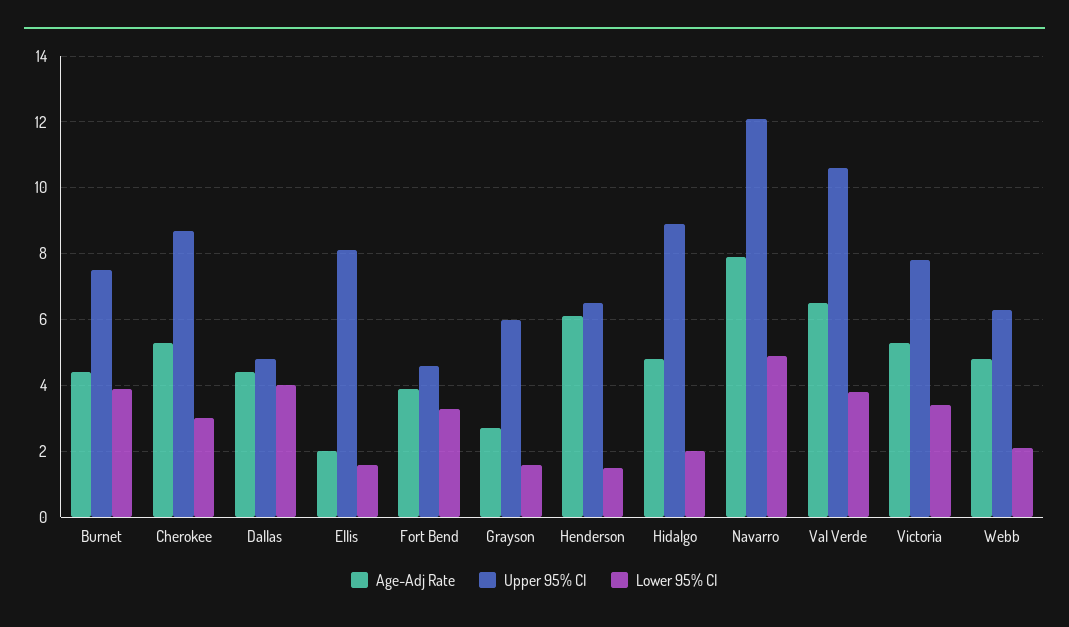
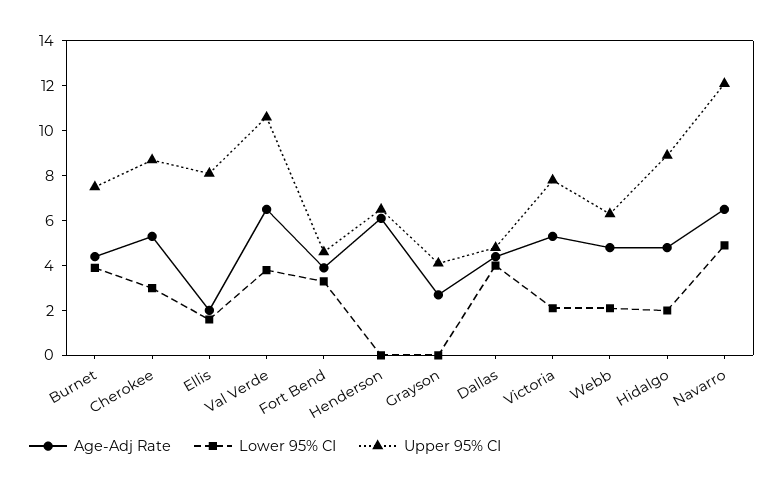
Upper 95% CI, Grayson: 6 -> 4
Lower 95% CI, Grayson: 1.5 -> 0
Lower 95% CI, Henderson: 1.5 -> 0
Age-Adj Rate, Navarro: 8 -> 6.5
Lower 95% CI, Victoria: 3.5 -> 2

